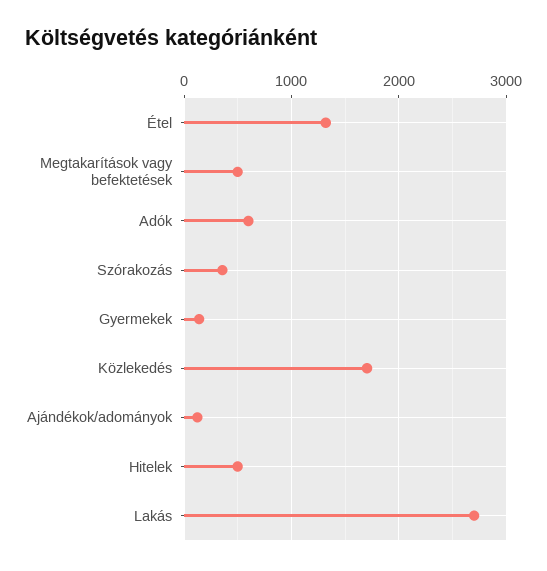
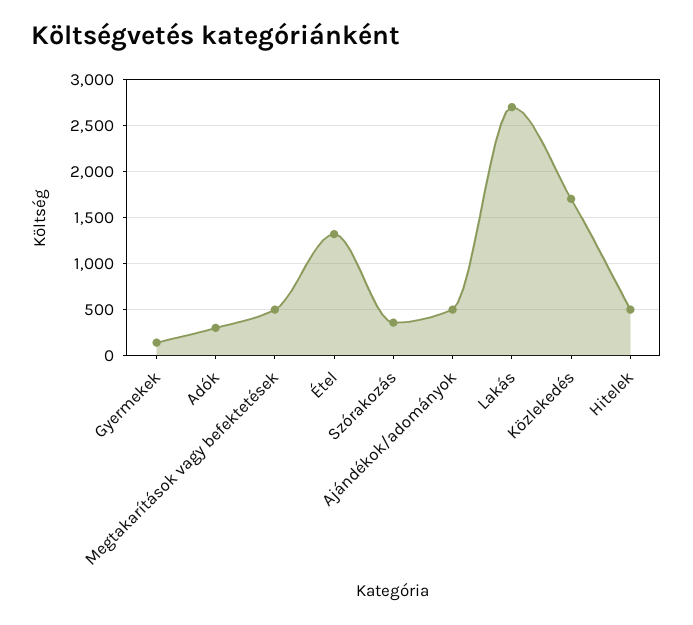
Adók: 600 -> 300
Ajándékok/adományok: 100 -> 500

